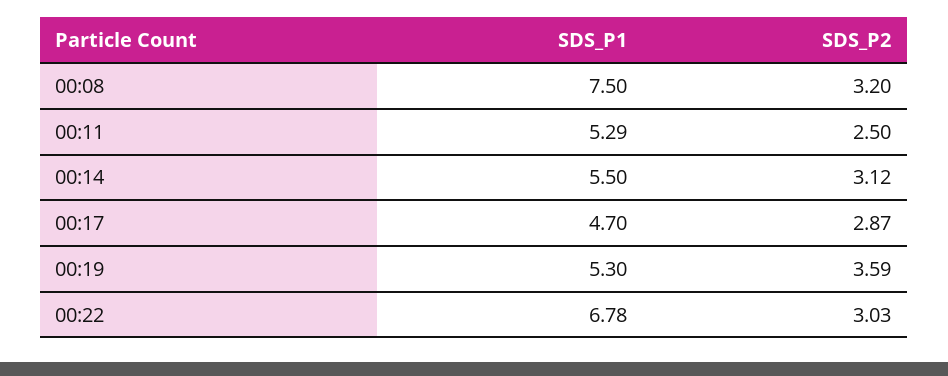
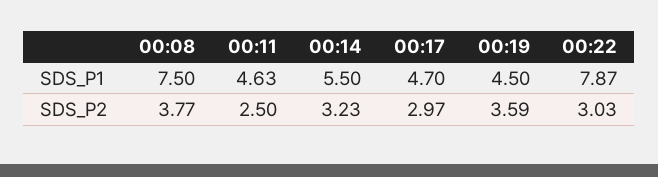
SDS_P2, 00:08: 3.2 -> 3.77
SDS_P1, 00:11: 5.29 -> 4.63
SDS_P2, 00:14: 3.12 -> 3.23
SDS_P2, 00:17: 2.87 -> 2.97
SDS_P1, 00:19: 5.3 -> 4.5
SDS_P1, 00:22: 6.78 -> 7.87

